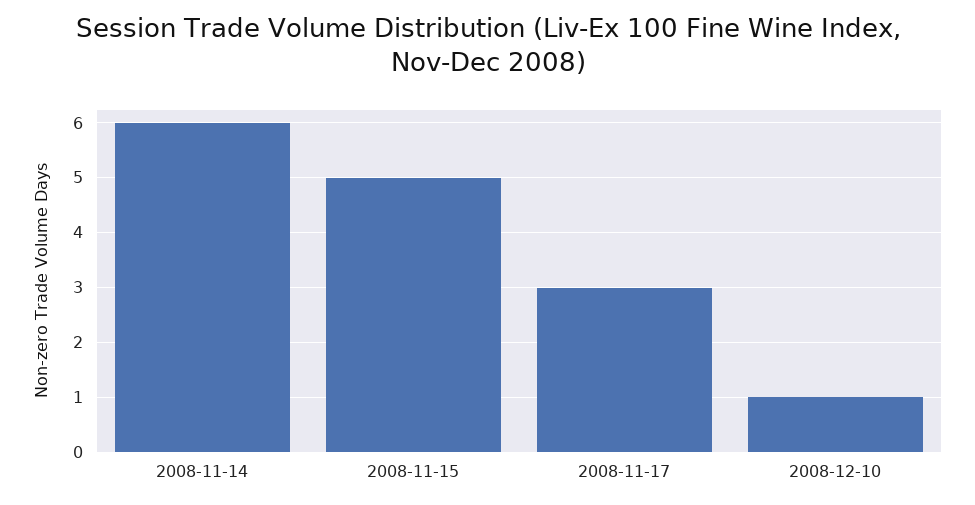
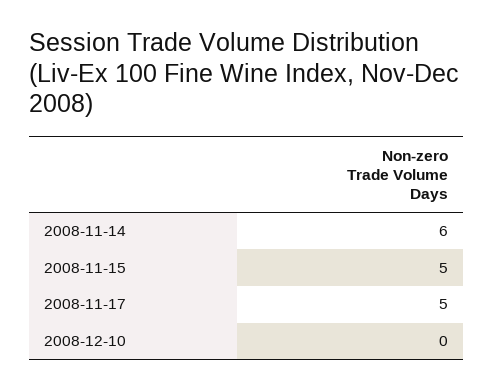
2008-11-17: 3 -> 5
2008-12-10: 1 -> 0

